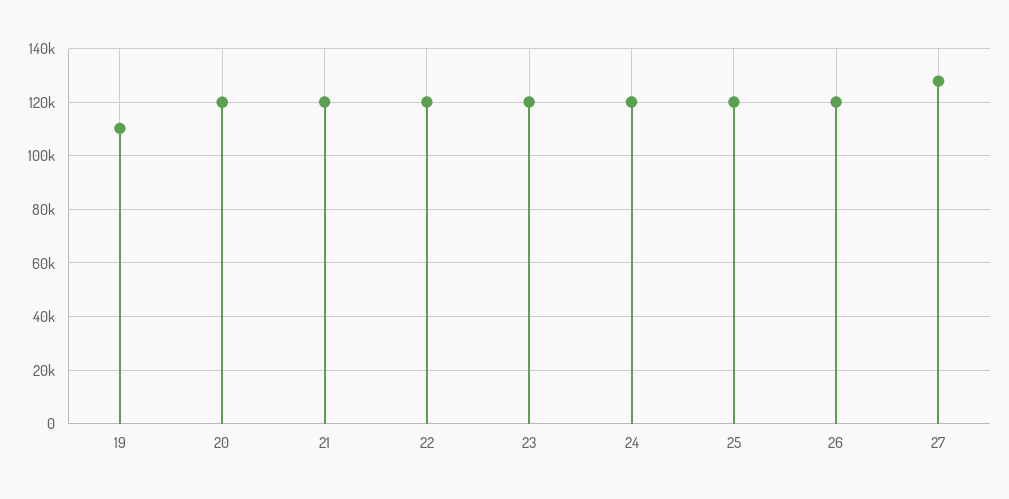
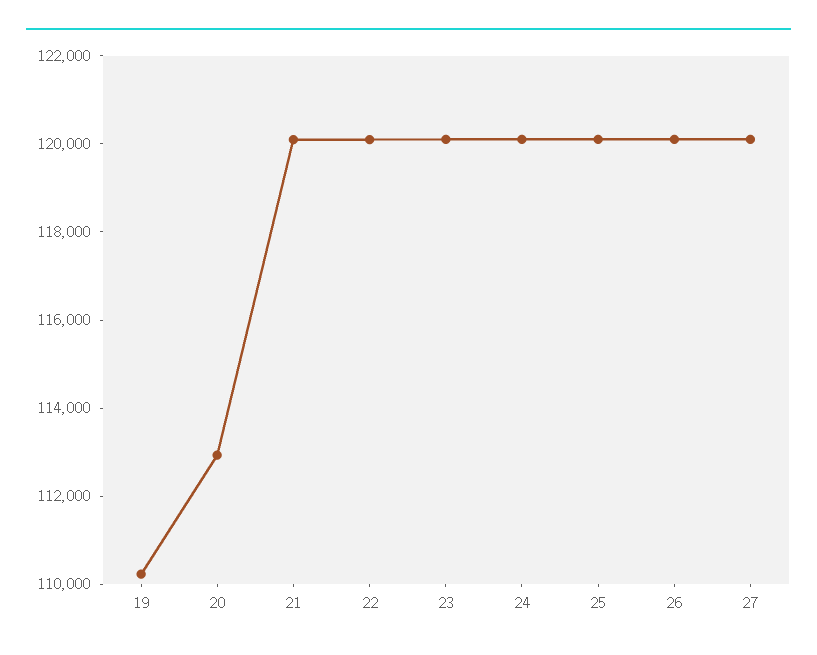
20: 120000 -> 113000
27: 127500 -> 120000

